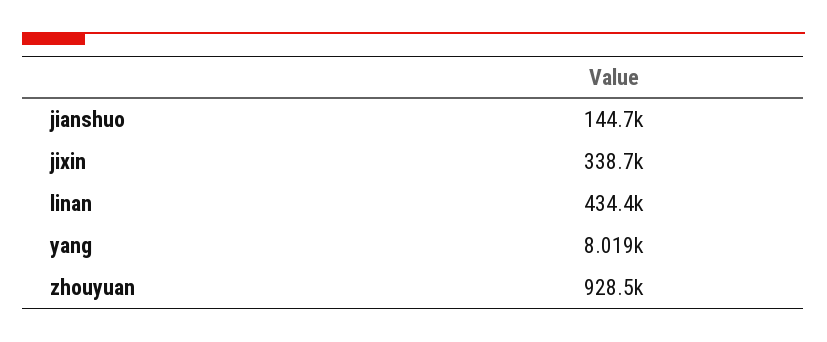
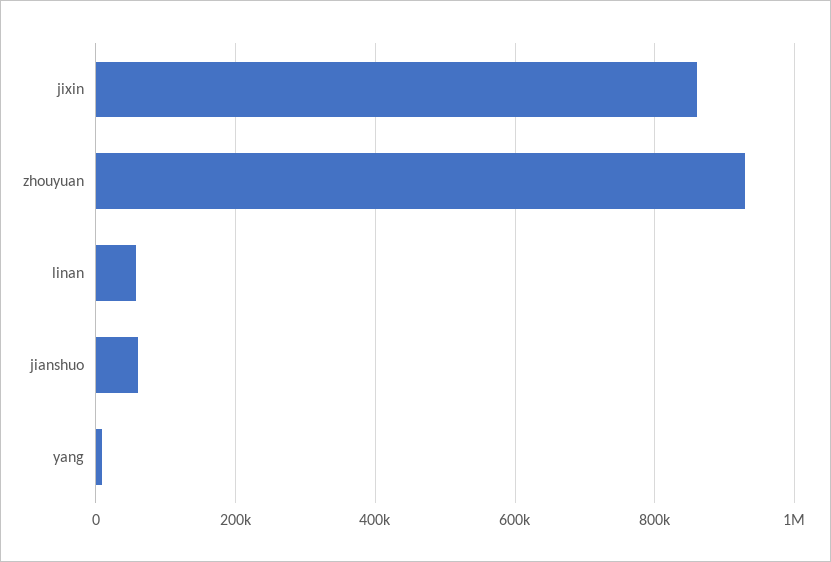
jianshuo: 144700 -> 60000
jixin: 338700 -> 860000
linan: 434400 -> 60000

